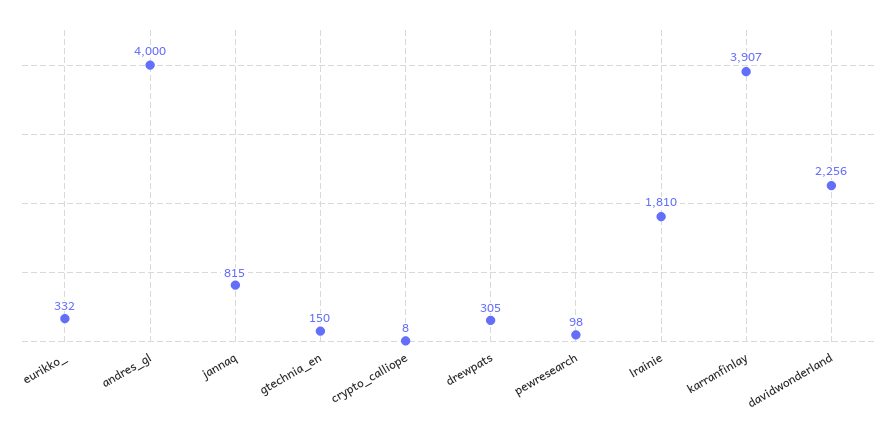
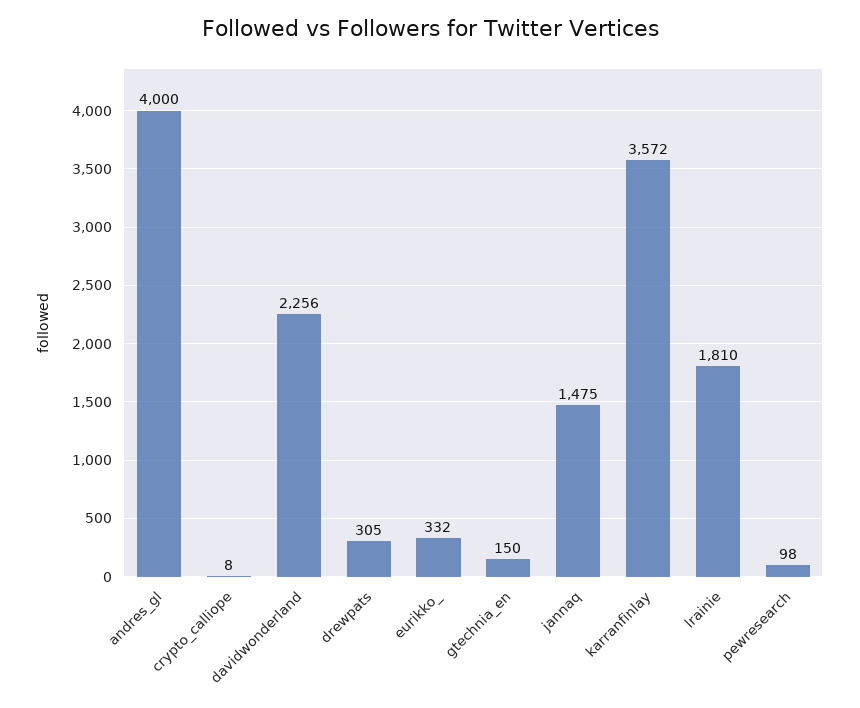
jannaq: 815 -> 1475
karranfinlay: 3907 -> 3572

